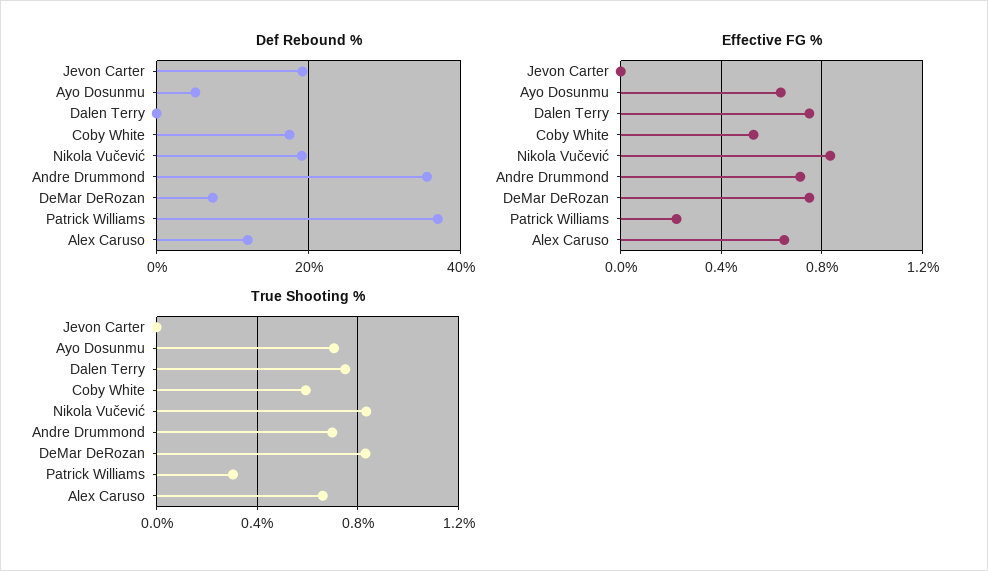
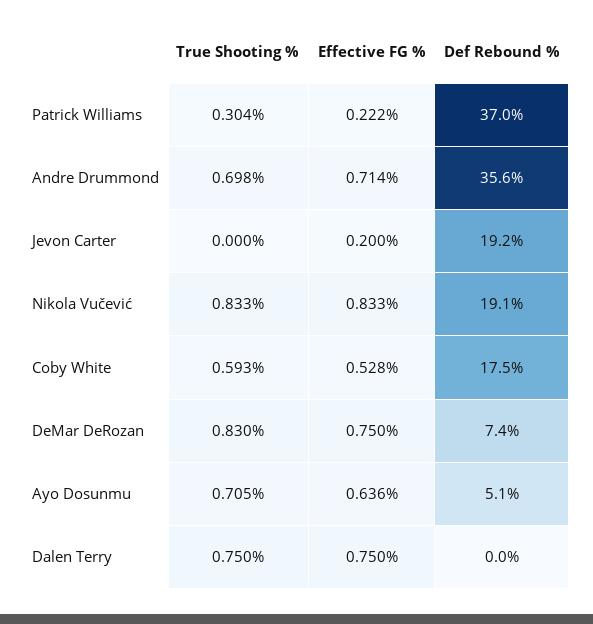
Def Rebound %, Alex Caruso: 12 -> none
Effective FG %, Jevon Carter: 0 -> 0.2
Effective FG %, Alex Caruso: 0.65 -> none
True Shooting %, Alex Caruso: 0.65 -> none

